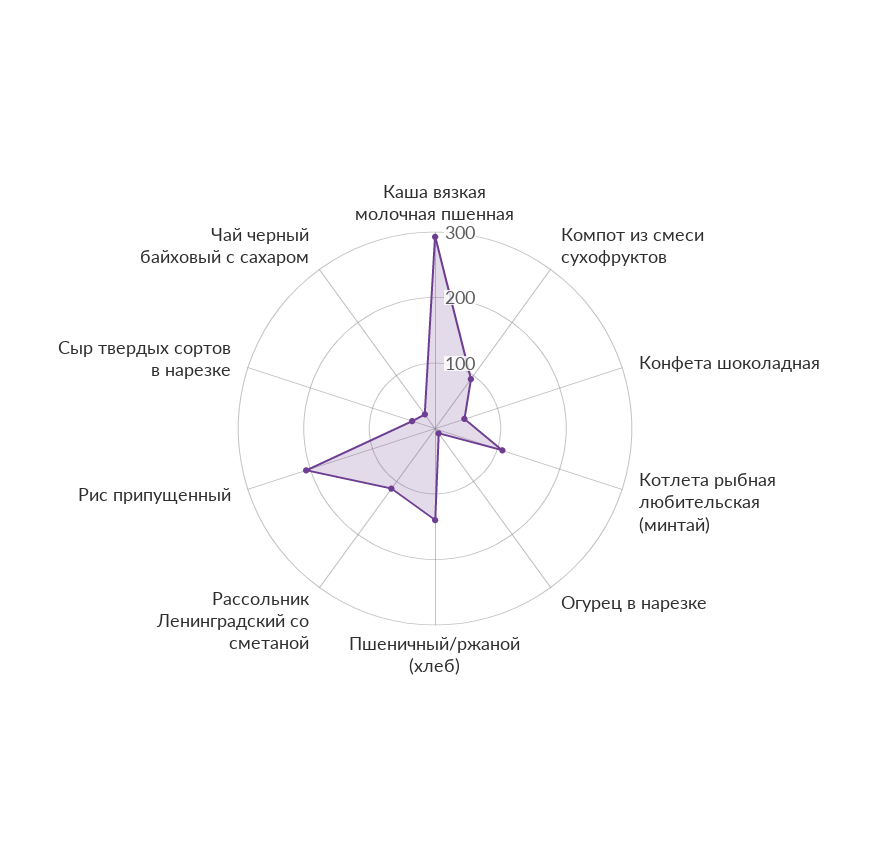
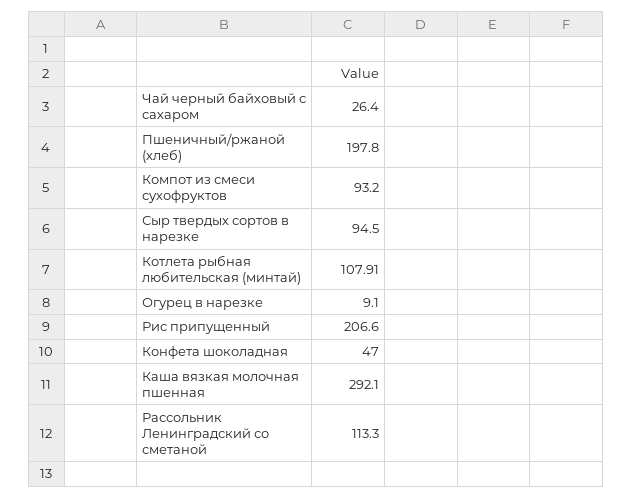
Пшеничный/ржаной (хлеб): 140 -> 197.8
Сыр твердых сортов в нарезке: 40 -> 94.5

